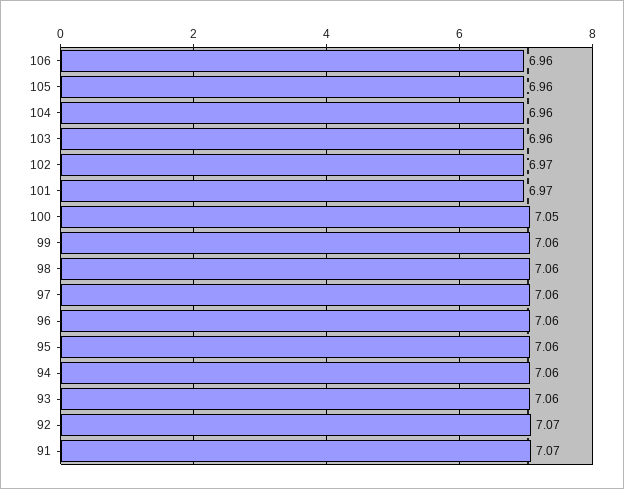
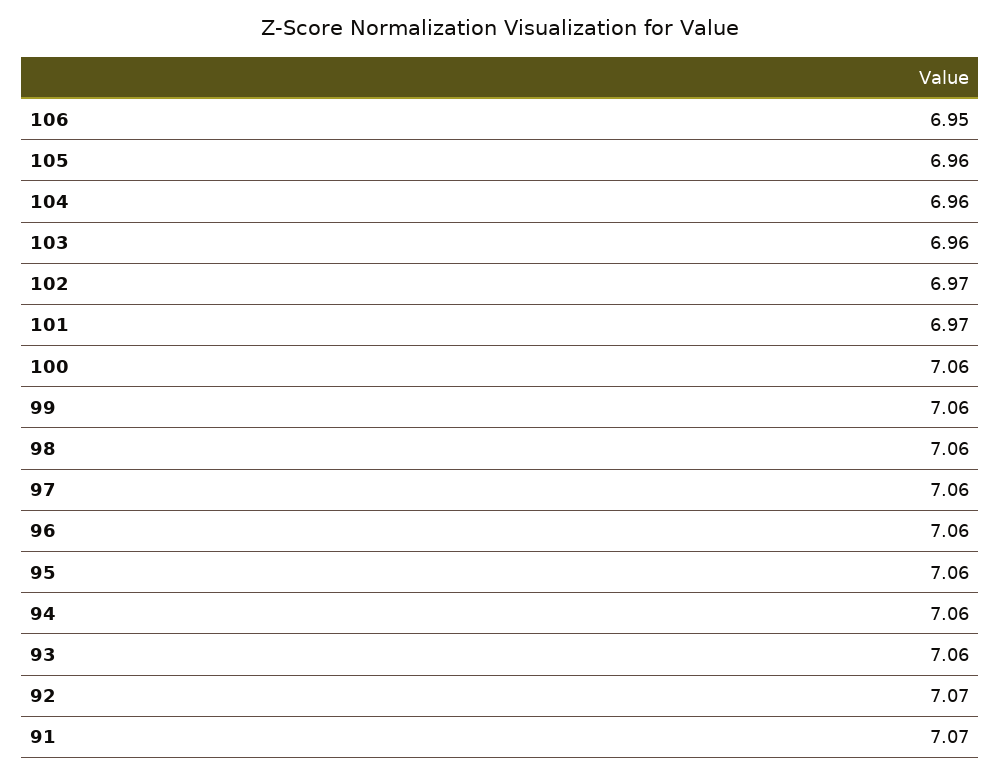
106: 6.96 -> 6.95
100: 7.05 -> 7.06

